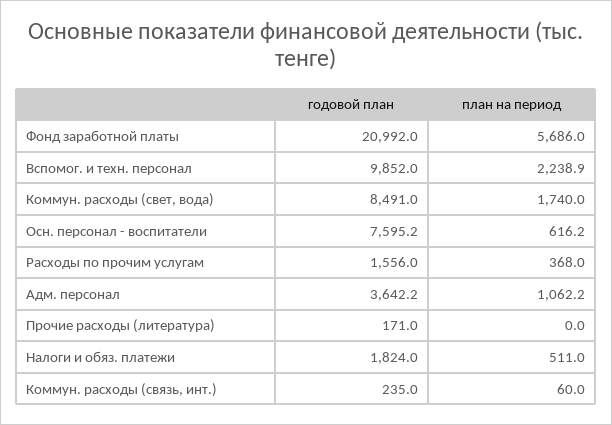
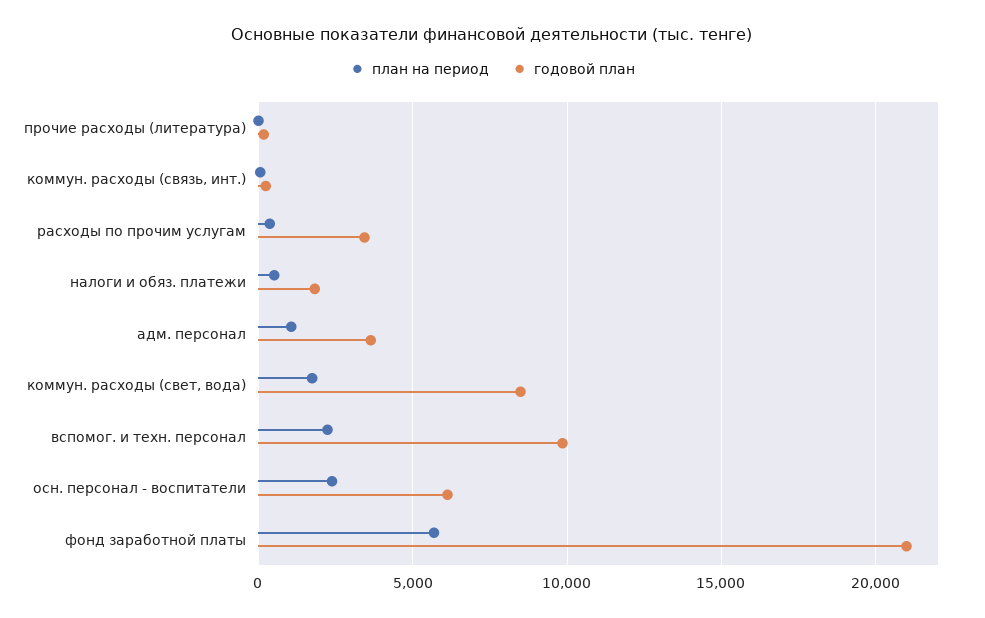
годовой план, Осн. персонал - воспитатели: 7595.2 -> 6000
план на период, Осн. персонал - воспитатели: 616.2 -> 2500
годовой план, Расходы по прочим услугам: 1556 -> 3500

